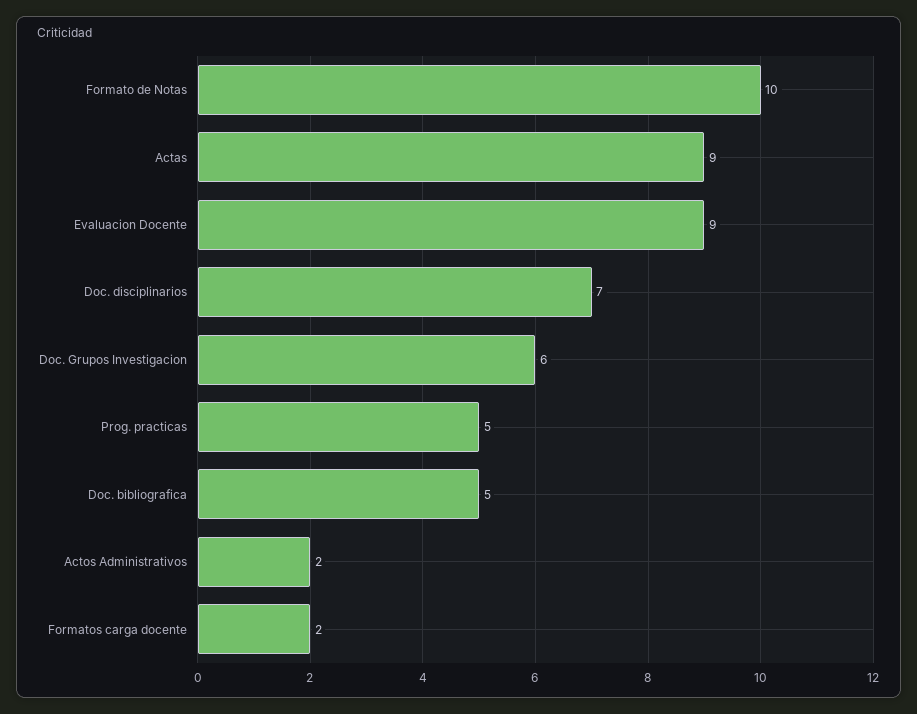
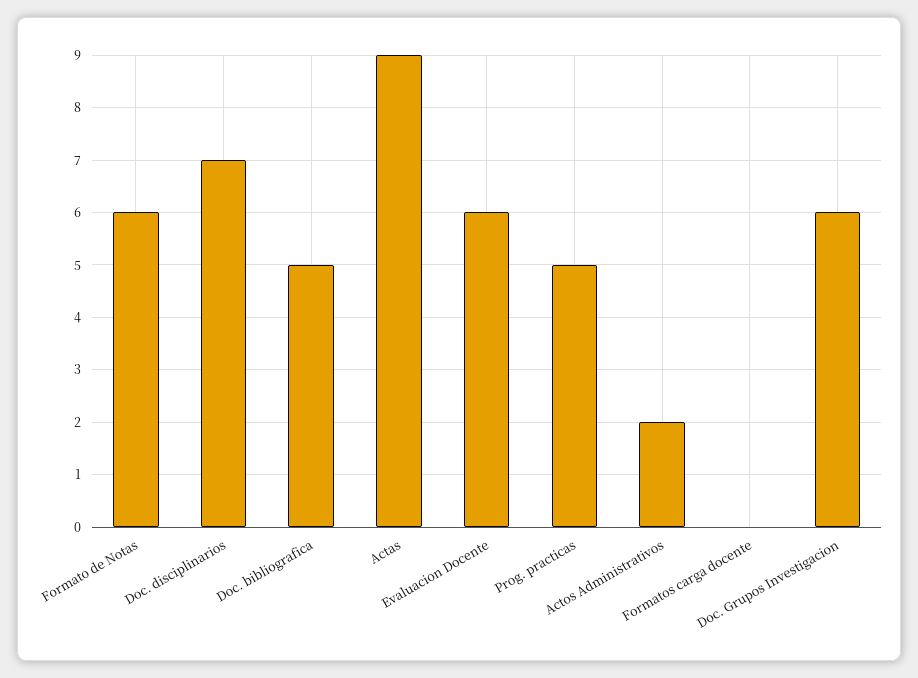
Formato de Notas: 10 -> 6
Evaluacion Docente: 9 -> 6
Formatos carga docente: 2 -> 0

